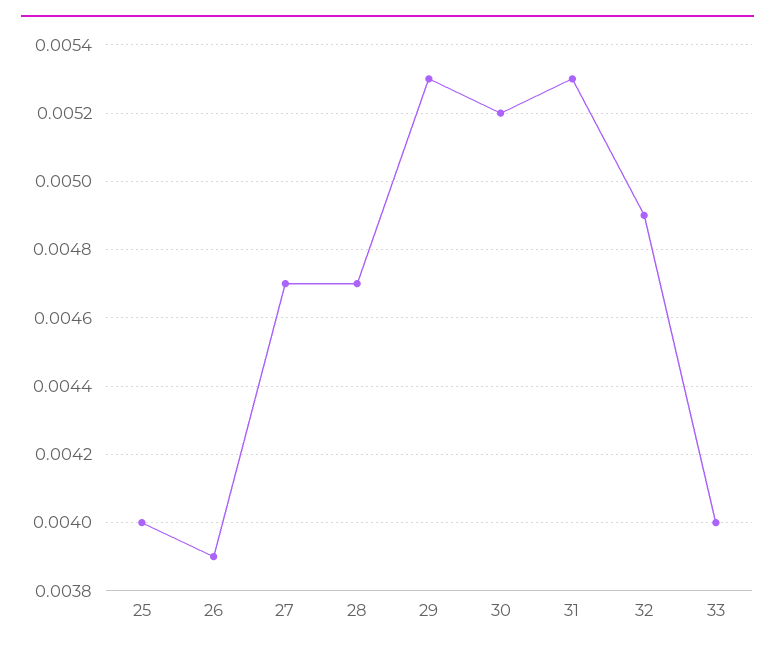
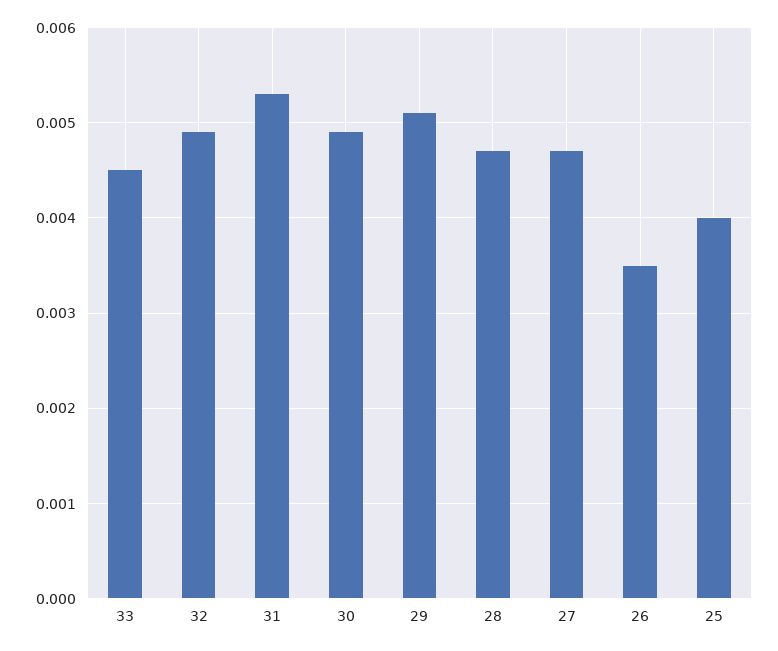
26: 0.0039 -> 0.0035
29: 0.0053 -> 0.0051
30: 0.0052 -> 0.0049
33: 0.004 -> 0.0045

